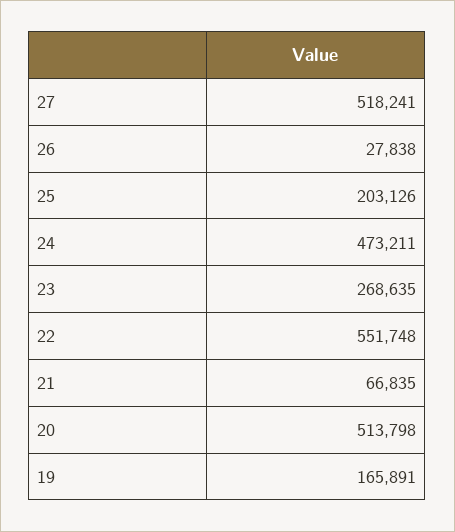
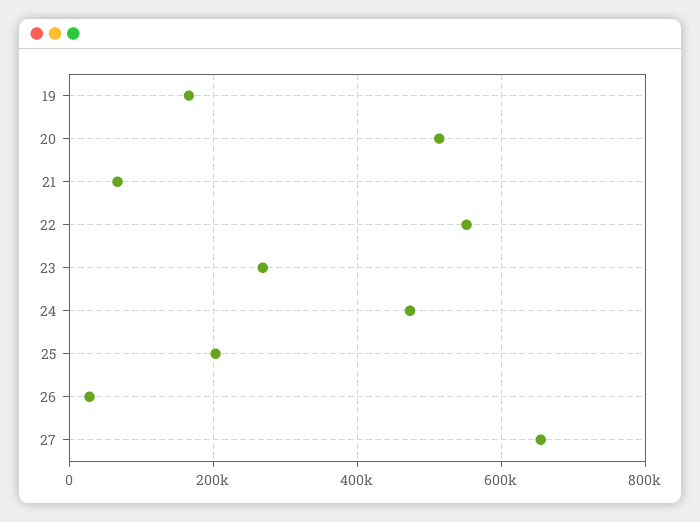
27: 518241 -> 660000

